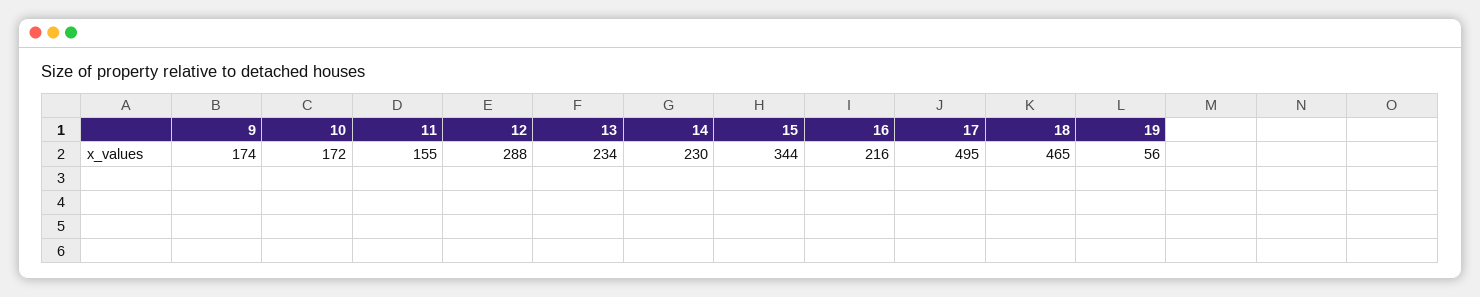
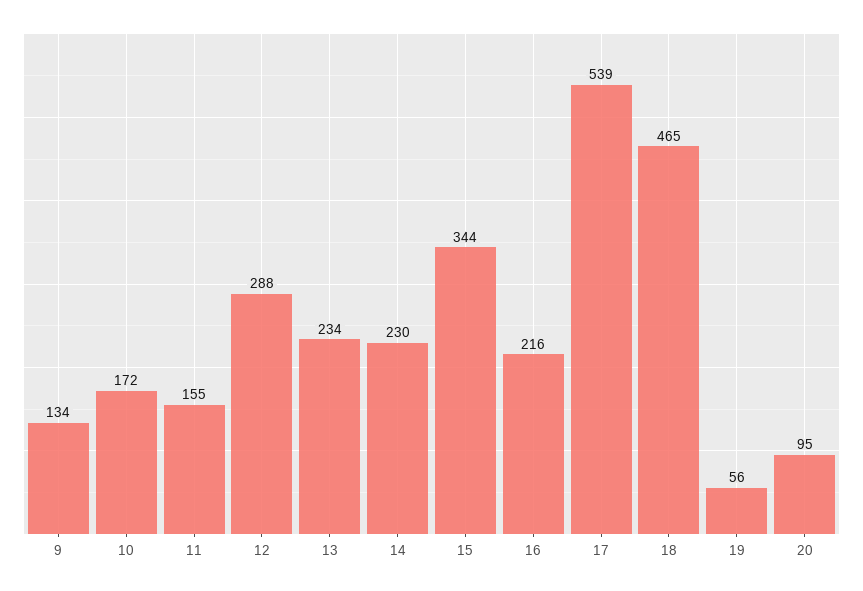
9: 174 -> 134
17: 495 -> 539
20: none -> 95

